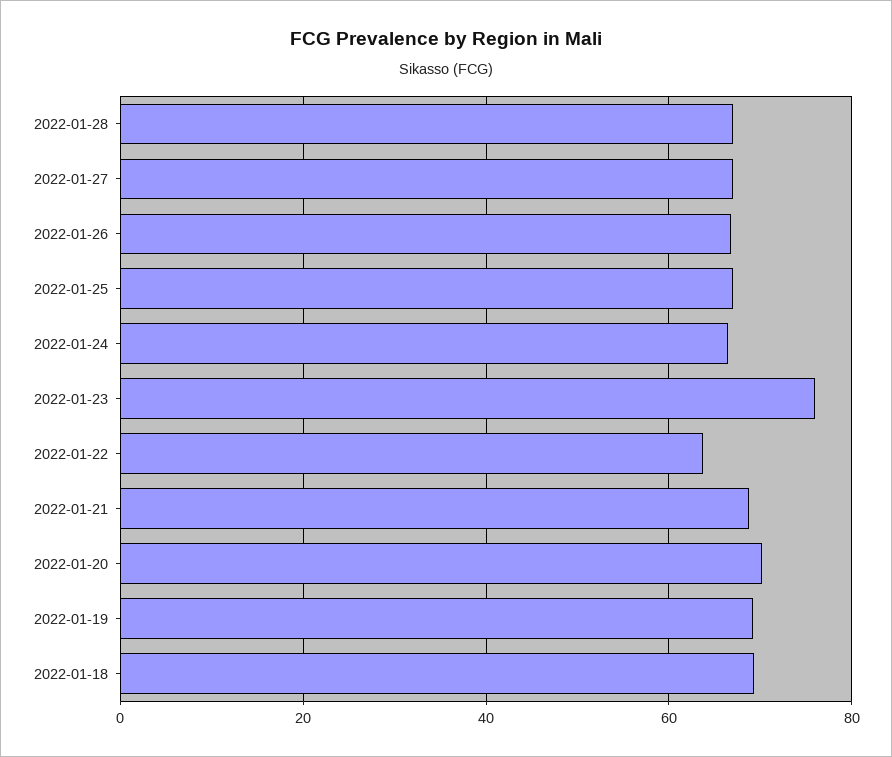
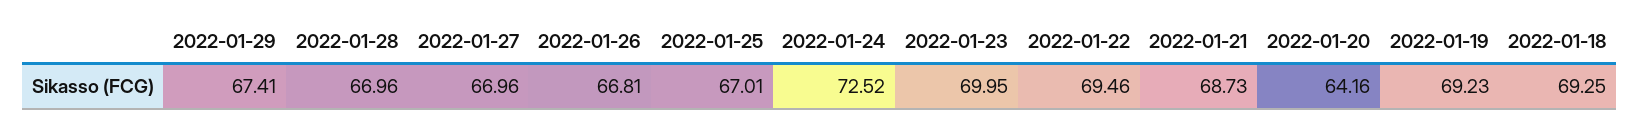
2022-01-24: 66 -> 72.52
2022-01-23: 76 -> 69.95
2022-01-22: 64 -> 69.46
2022-01-20: 70 -> 64.16
2022-01-29: none -> 67.41

